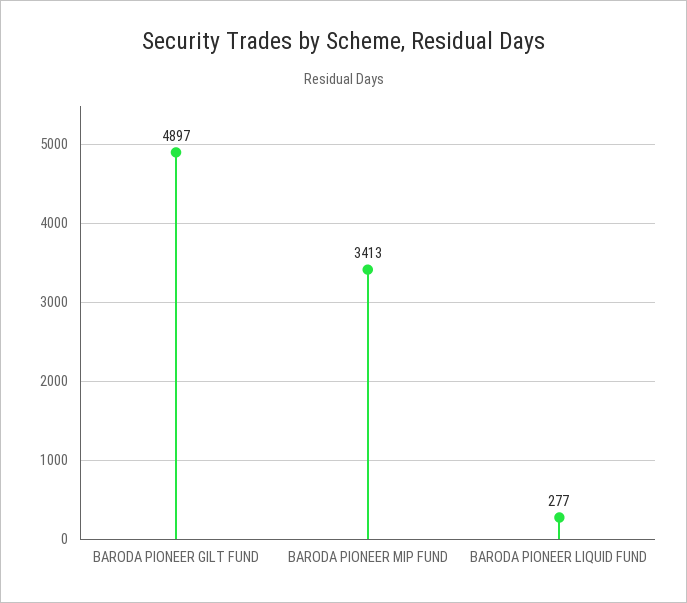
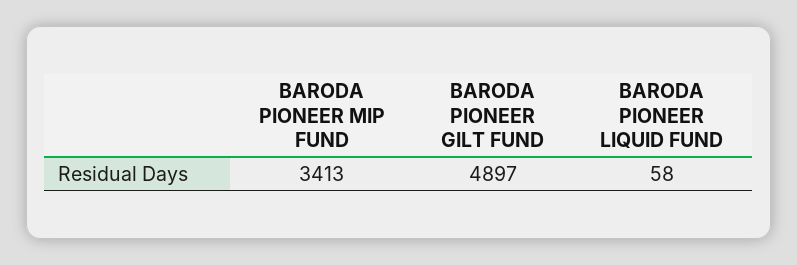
BARODA PIONEER LIQUID FUND: 277 -> 58

